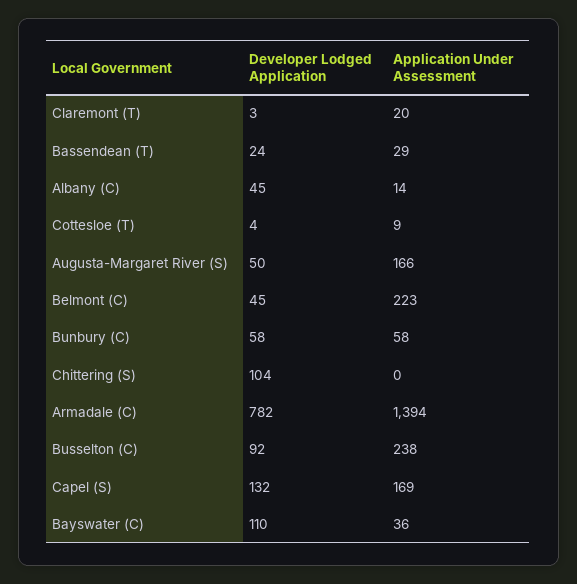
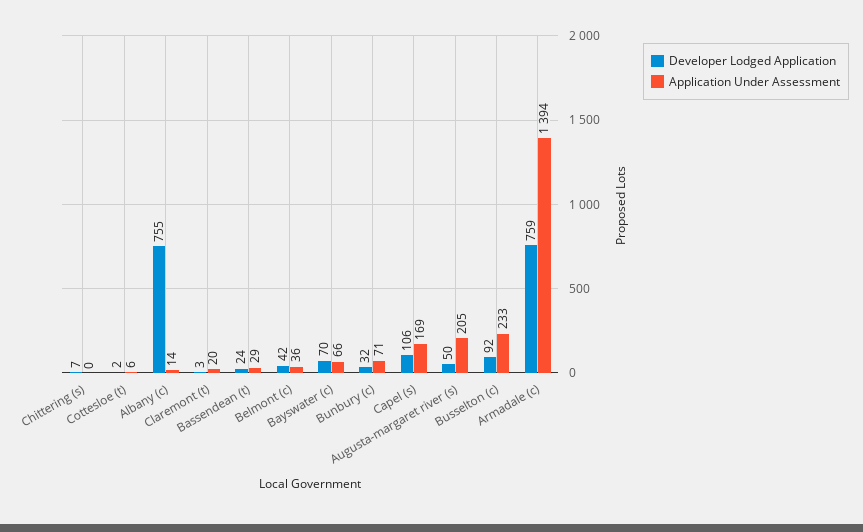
Developer Lodged Application, Albany (C): 45 -> 755
Developer Lodged Application, Cottesloe (T): 4 -> 2
Application Under Assessment, Cottesloe (T): 9 -> 6
Application Under Assessment, Augusta-Margaret River (S): 166 -> 205
Developer Lodged Application, Belmont (C): 45 -> 42
Application Under Assessment, Belmont (C): 223 -> 36
Developer Lodged Application, Bunbury (C): 58 -> 32
Application Under Assessment, Bunbury (C): 58 -> 71
Developer Lodged Application, Chittering (S): 104 -> 7
Developer Lodged Application, Armadale (C): 782 -> 759
Application Under Assessment, Busselton (C): 238 -> 233
Developer Lodged Application, Capel (S): 132 -> 106
Developer Lodged Application, Bayswater (C): 110 -> 70
Application Under Assessment, Bayswater (C): 36 -> 66

